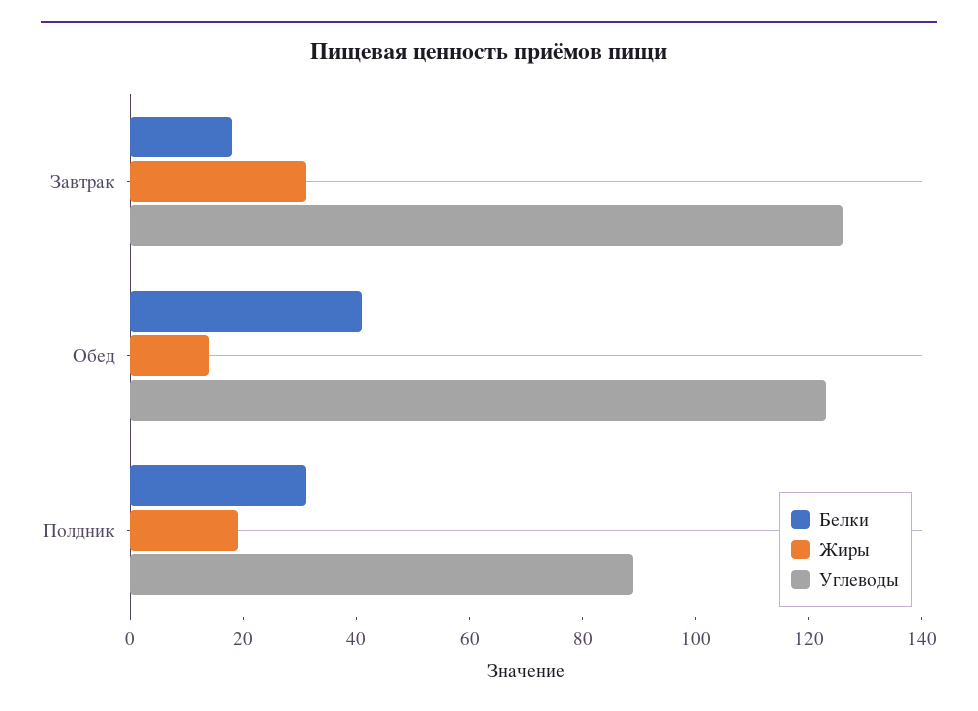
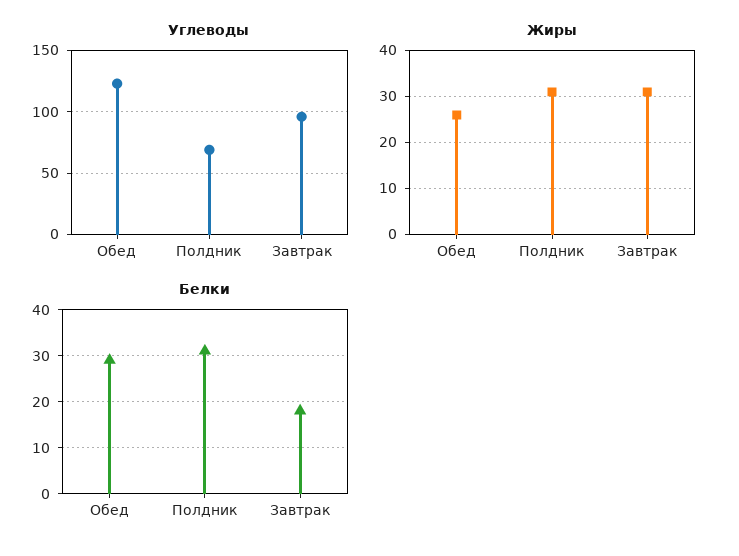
Углеводы, Завтрак: 125 -> 95
Белки, Обед: 40 -> 30
Жиры, Обед: 15 -> 25
Жиры, Полдник: 20 -> 30
Углеводы, Полдник: 90 -> 70

